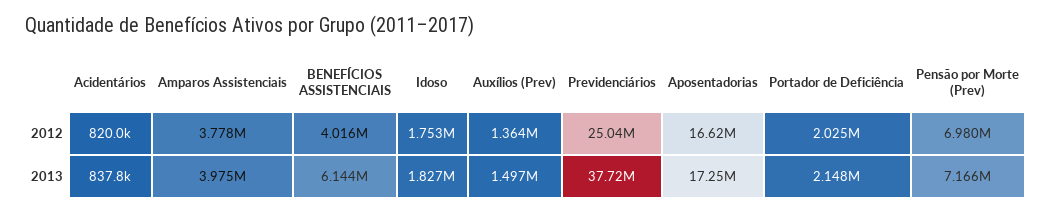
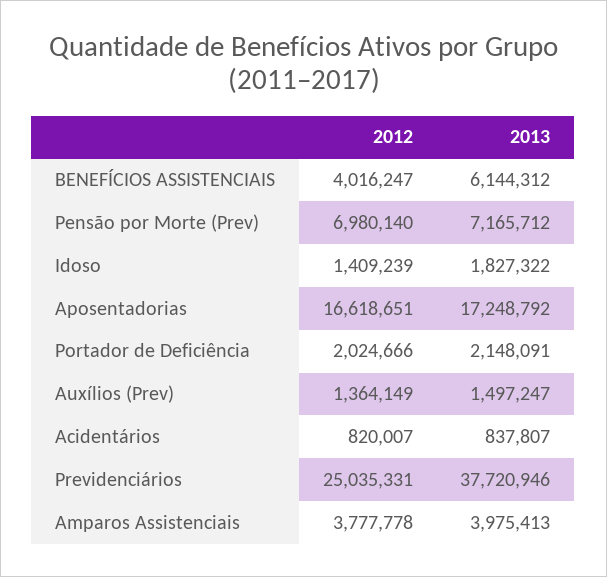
Idoso, 2012: 1753000 -> 1409239

